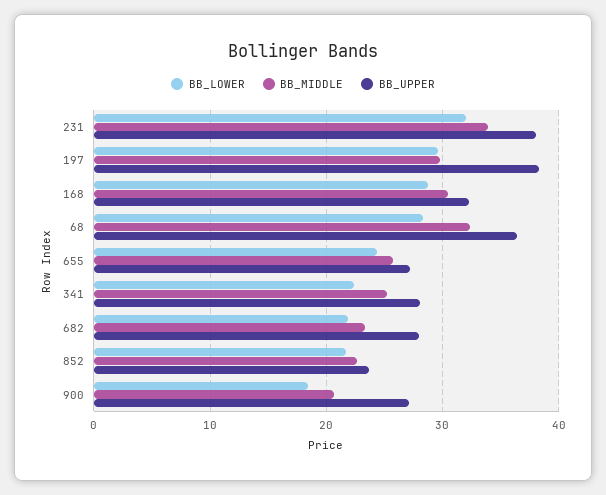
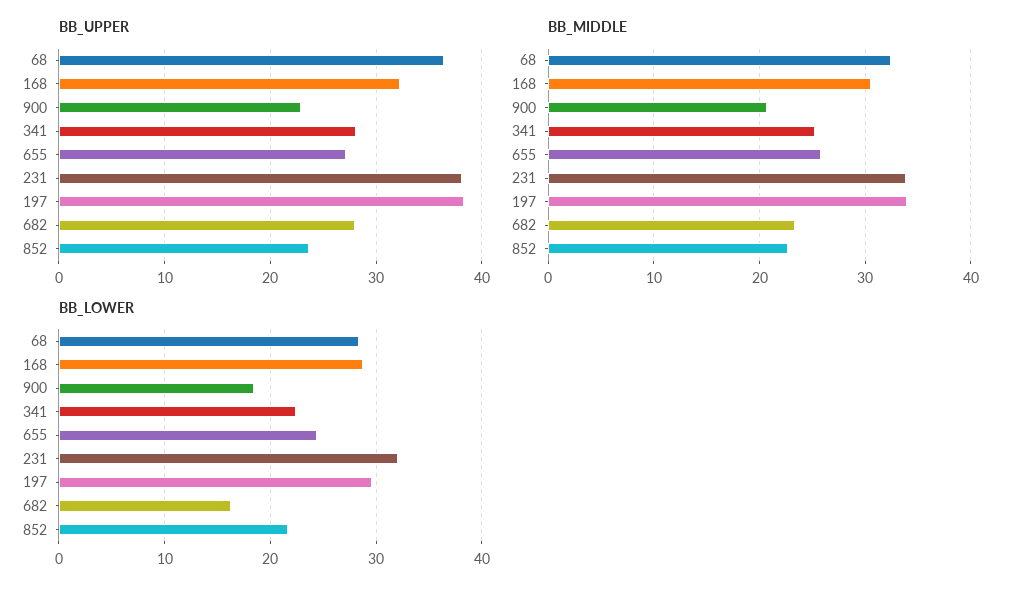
BB_MIDDLE, 197: 30 -> 34
BB_LOWER, 682: 22 -> 16
BB_UPPER, 900: 27 -> 23

